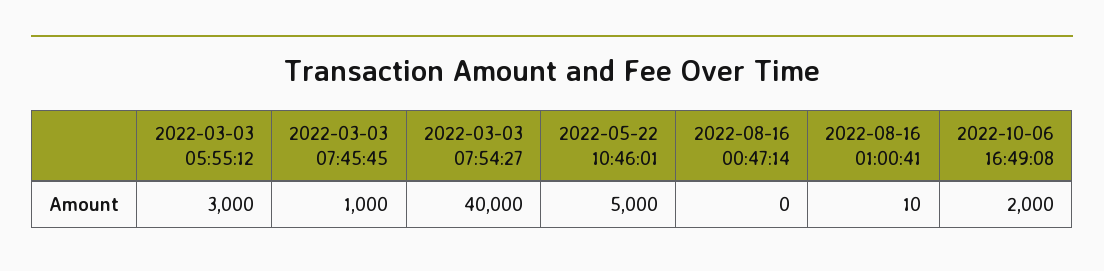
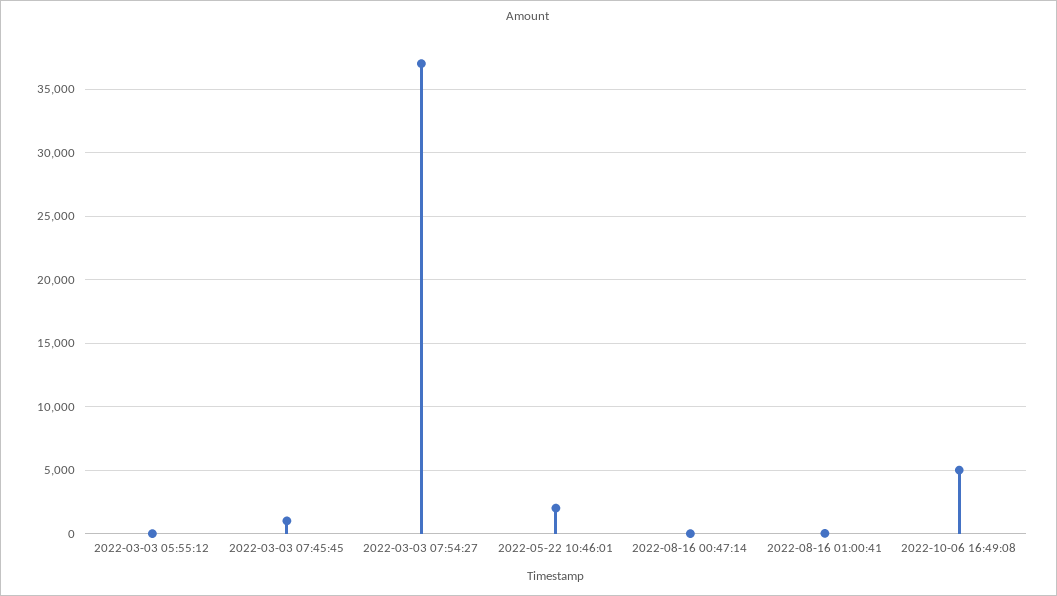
2022-03-03 05:55:12: 3000 -> 0
2022-03-03 07:54:27: 40000 -> 37000
2022-05-22 10:46:01: 5000 -> 2000
2022-10-06 16:49:08: 2000 -> 5000

